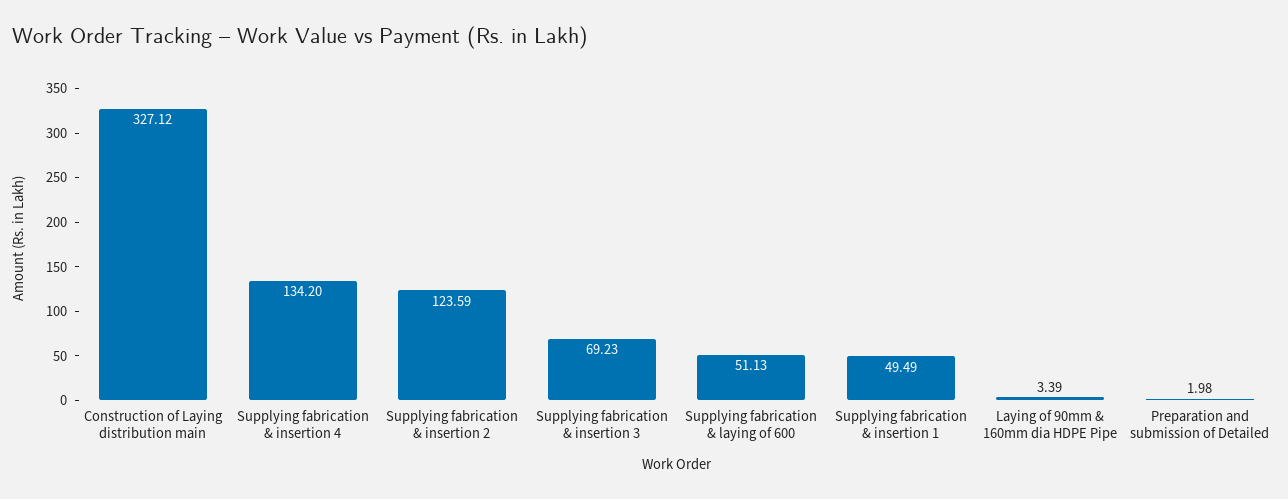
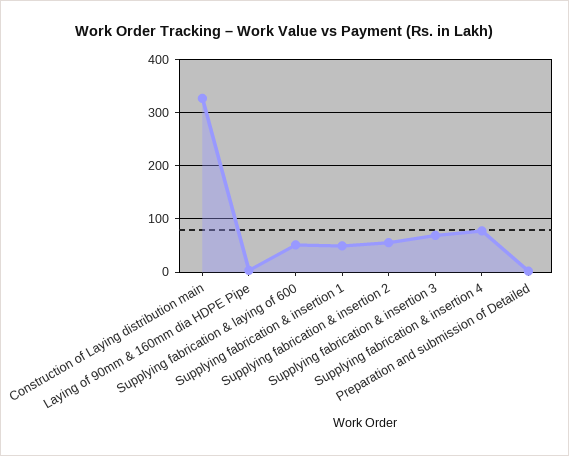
Supplying fabrication & insertion 4: 134.2 -> 80
Supplying fabrication & insertion 2: 123.59 -> 60

